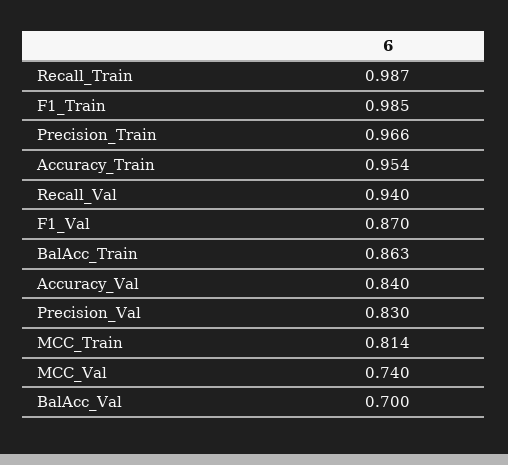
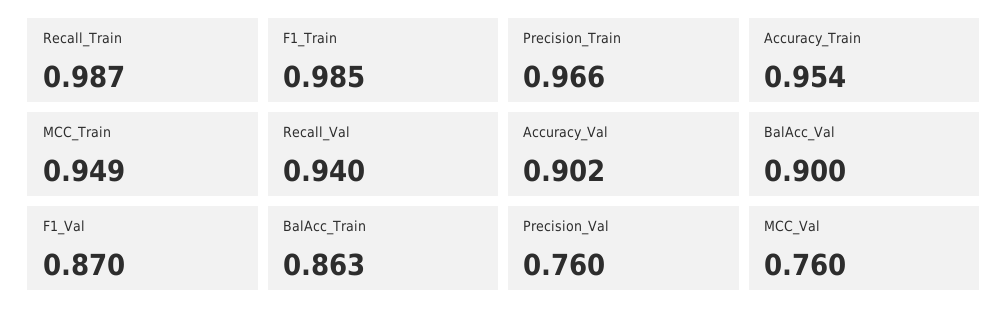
Accuracy_Val: 0.84 -> 0.902
Precision_Val: 0.83 -> 0.76
MCC_Train: 0.814 -> 0.949
MCC_Val: 0.74 -> 0.76
BalAcc_Val: 0.7 -> 0.9

